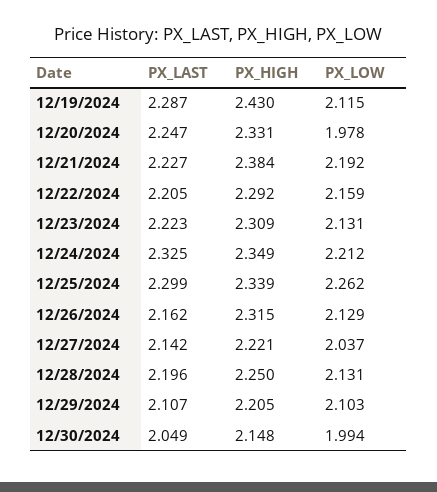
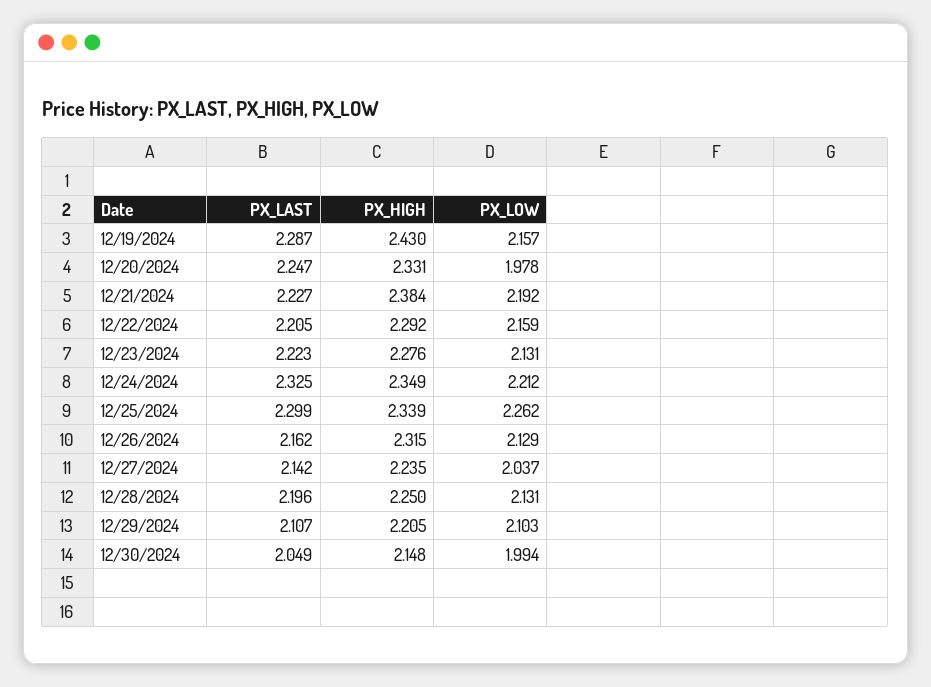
PX_LOW, 12/19/2024: 2.115 -> 2.157
PX_HIGH, 12/23/2024: 2.309 -> 2.276
PX_HIGH, 12/27/2024: 2.221 -> 2.235

